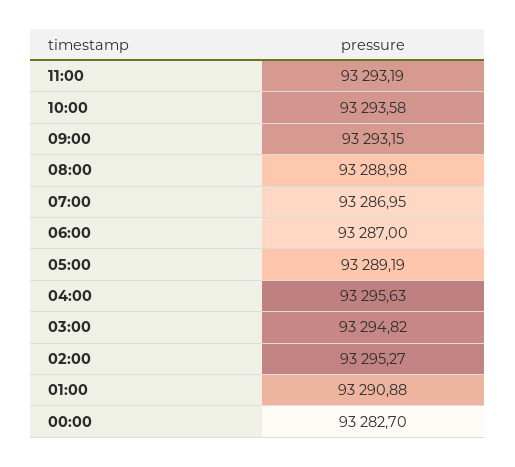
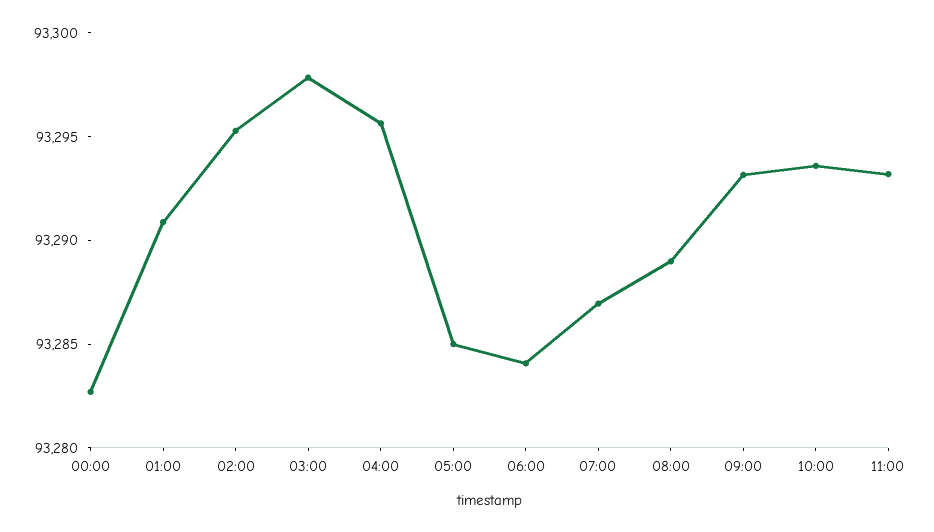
06:00: 93287 -> 93284
05:00: 93289.19 -> 93285
03:00: 93294.82 -> 93298

